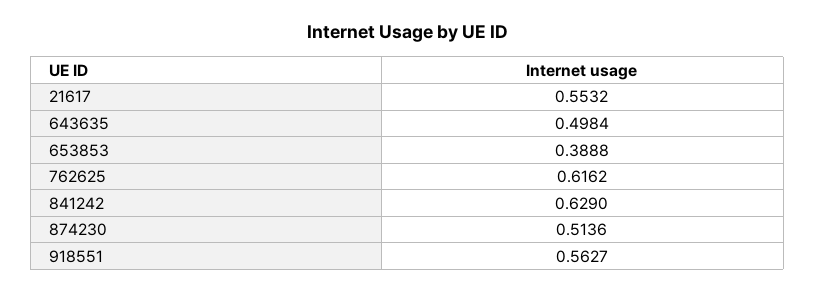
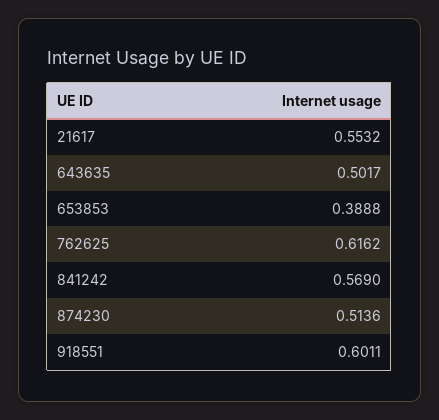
643635: 0.4984 -> 0.5017
841242: 0.629 -> 0.569
918551: 0.5627 -> 0.6011

